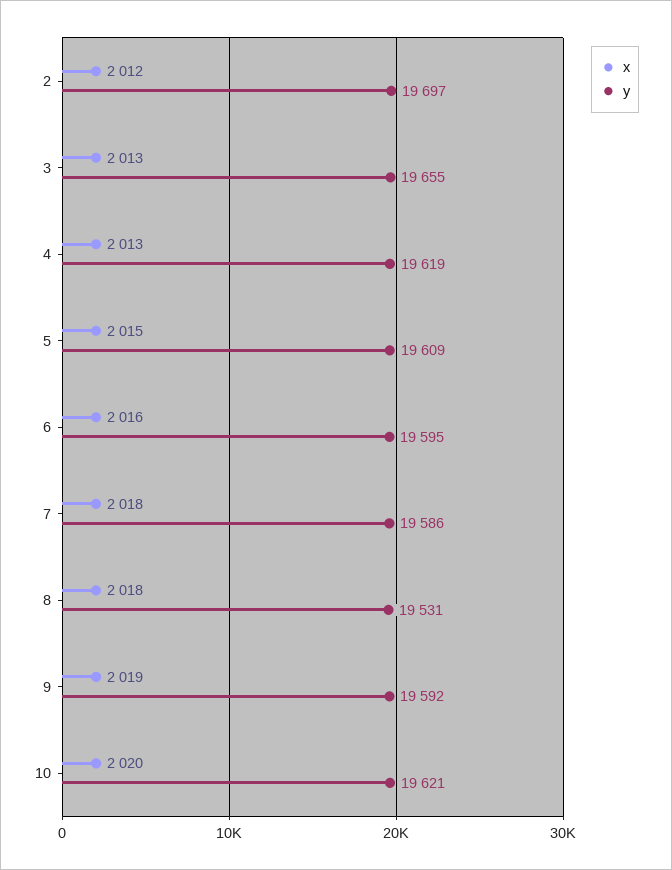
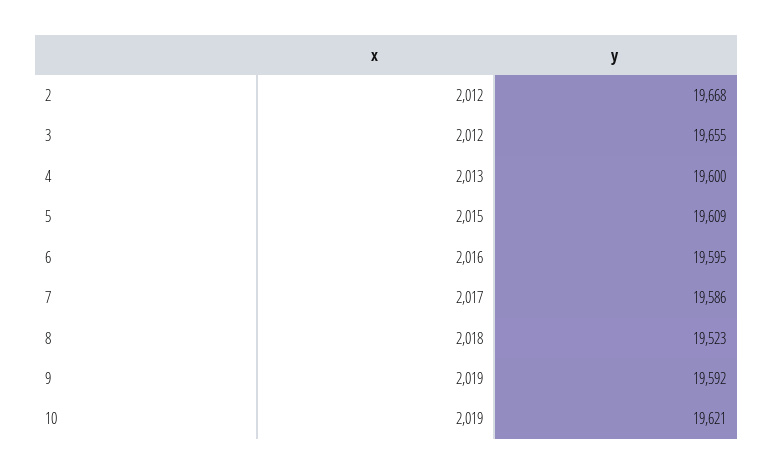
y, 2: 19697 -> 19668
x, 3: 2013 -> 2012
y, 4: 19619 -> 19600
x, 7: 2018 -> 2017
y, 8: 19531 -> 19523
x, 10: 2020 -> 2019

